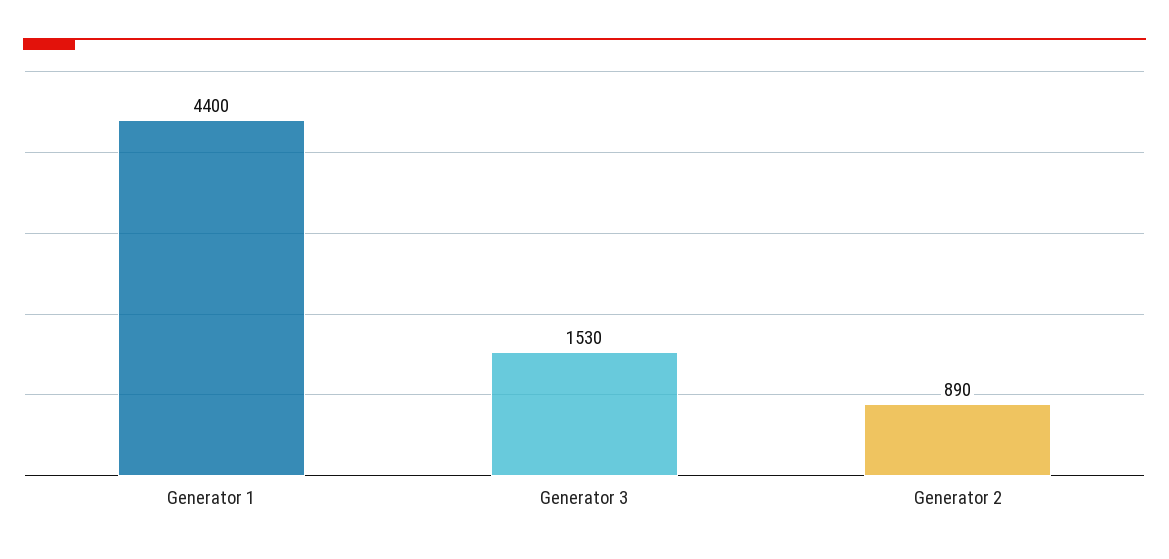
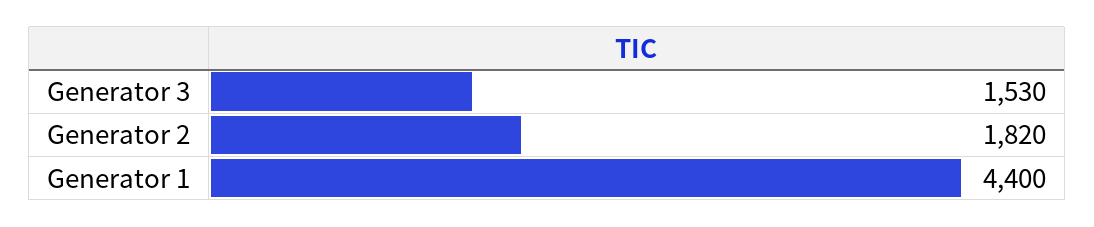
Generator 2: 890 -> 1820

